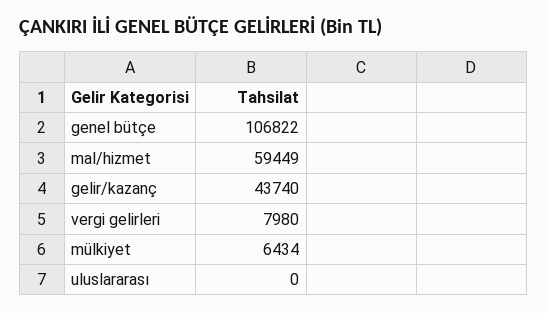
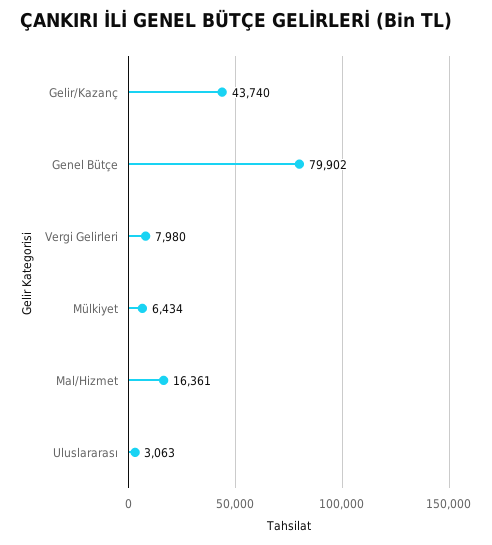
genel bütçe: 106822 -> 79902
mal/hizmet: 59449 -> 16361
uluslararası: 0 -> 3063

